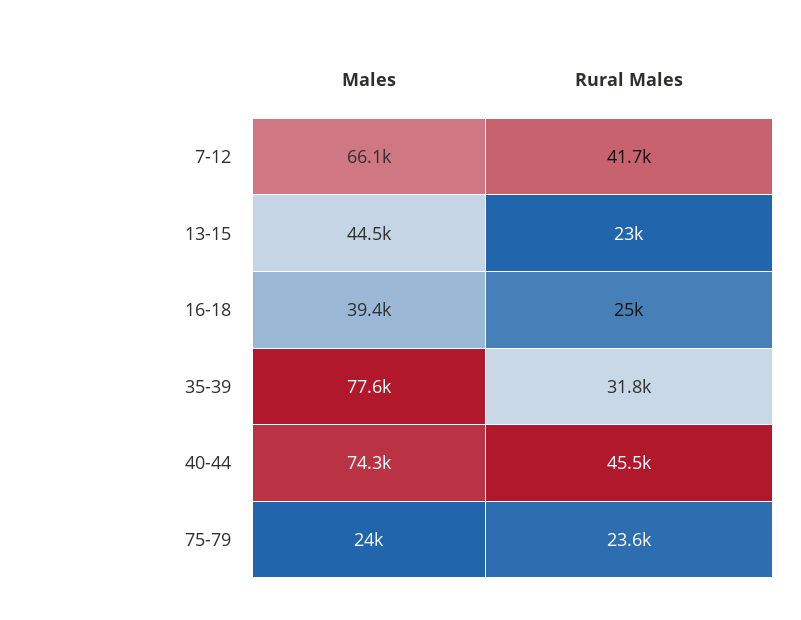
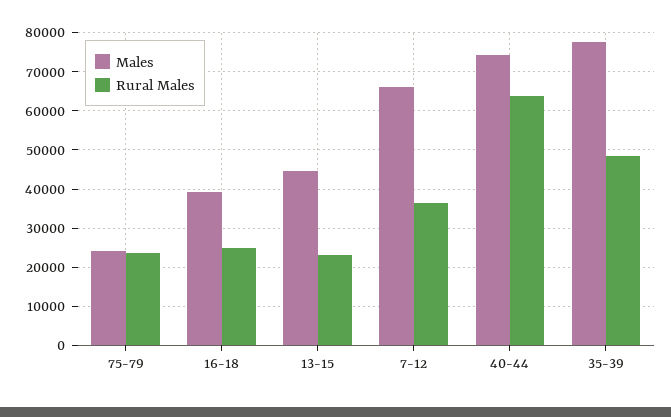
Rural Males, 7-12: 41700 -> 36000
Rural Males, 35-39: 31800 -> 48000
Rural Males, 40-44: 45500 -> 64000

